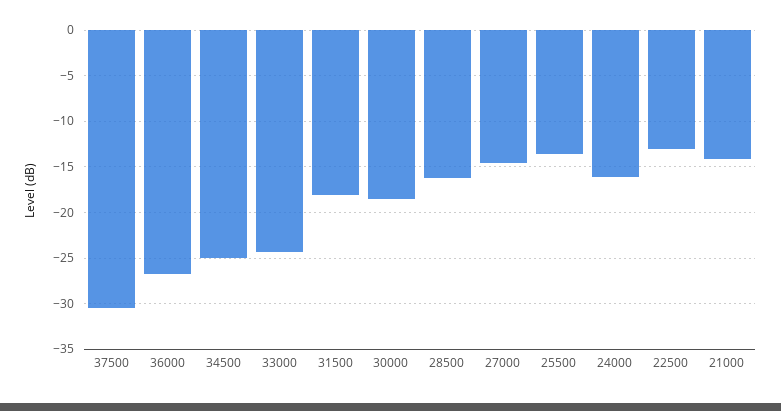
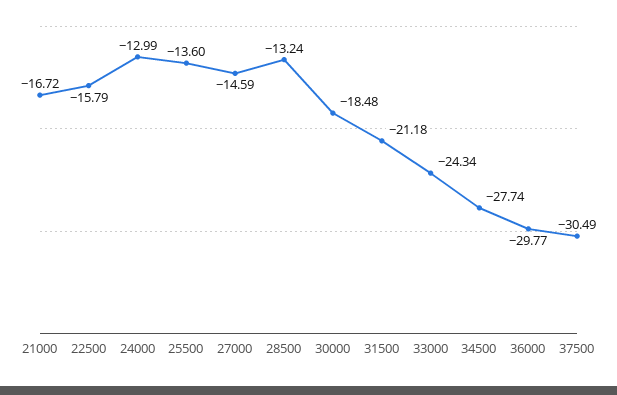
36000: -27 -> -29.77
34500: -25 -> -27.74
31500: -18 -> -21.18
28500: -16 -> -13.24
24000: -16 -> -12.99
22500: -13 -> -15.79
21000: -14 -> -16.72

